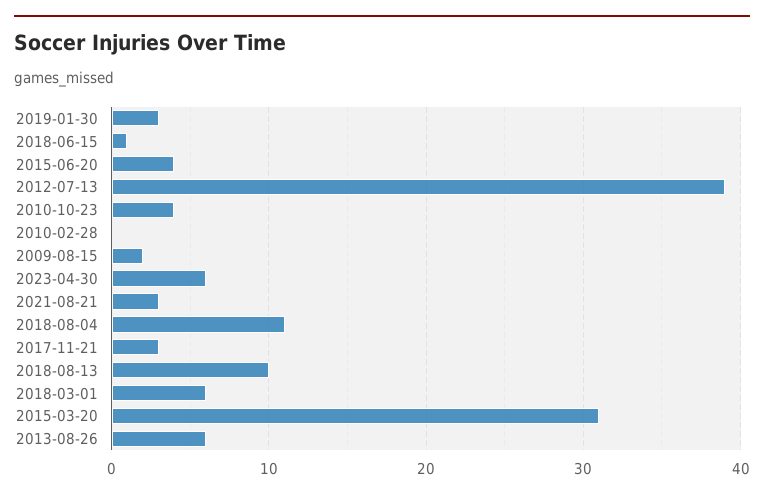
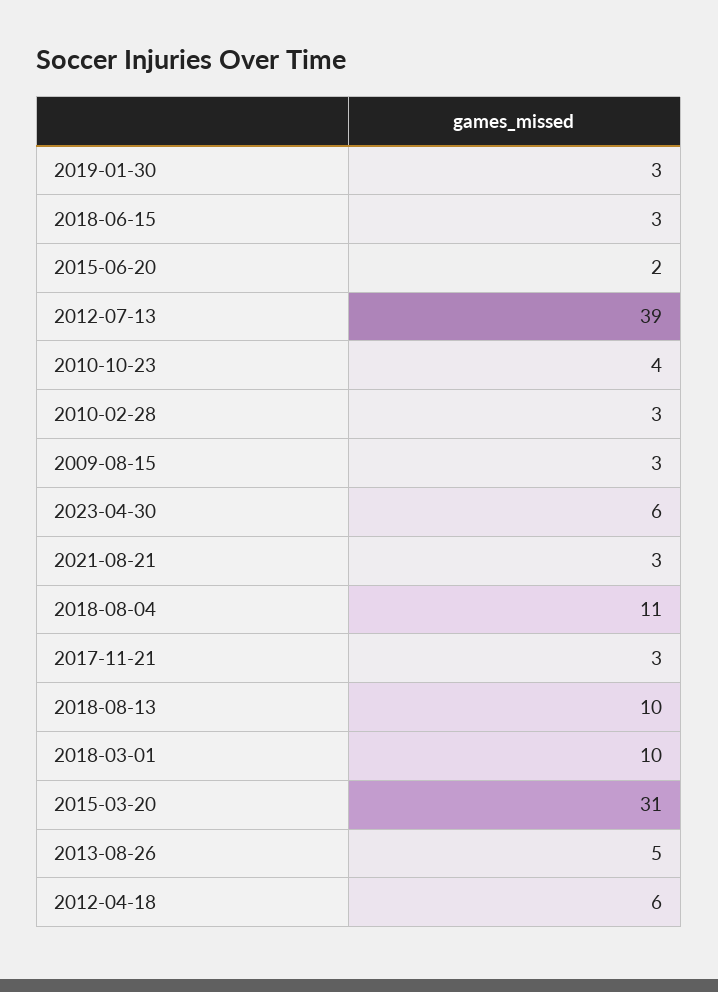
2018-06-15: 1 -> 3
2015-06-20: 4 -> 2
2010-02-28: 0 -> 3
2009-08-15: 2 -> 3
2018-03-01: 6 -> 10
2013-08-26: 6 -> 5
2012-04-18: none -> 6

